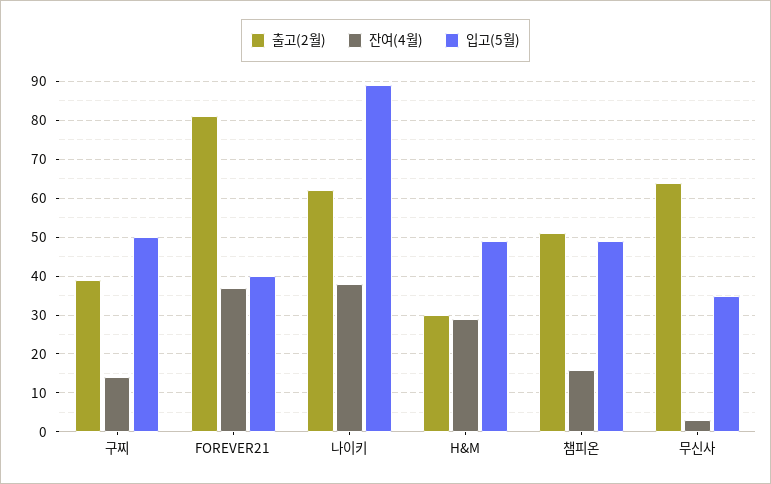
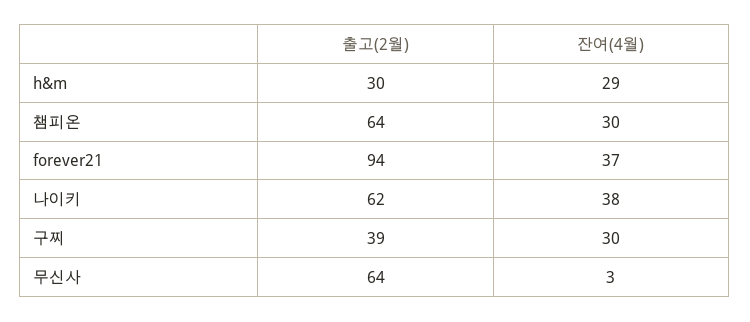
잔여(4월), 구찌: 15 -> 30
입고(5월), 구찌: 50 -> none
출고(2월), FOREVER21: 80 -> 94
입고(5월), FOREVER21: 40 -> none
입고(5월), 나이키: 90 -> none
입고(5월), H&M: 50 -> none
출고(2월), 챔피온: 50 -> 64
잔여(4월), 챔피온: 15 -> 30
입고(5월), 챔피온: 50 -> none
입고(5월), 무신사: 35 -> none

